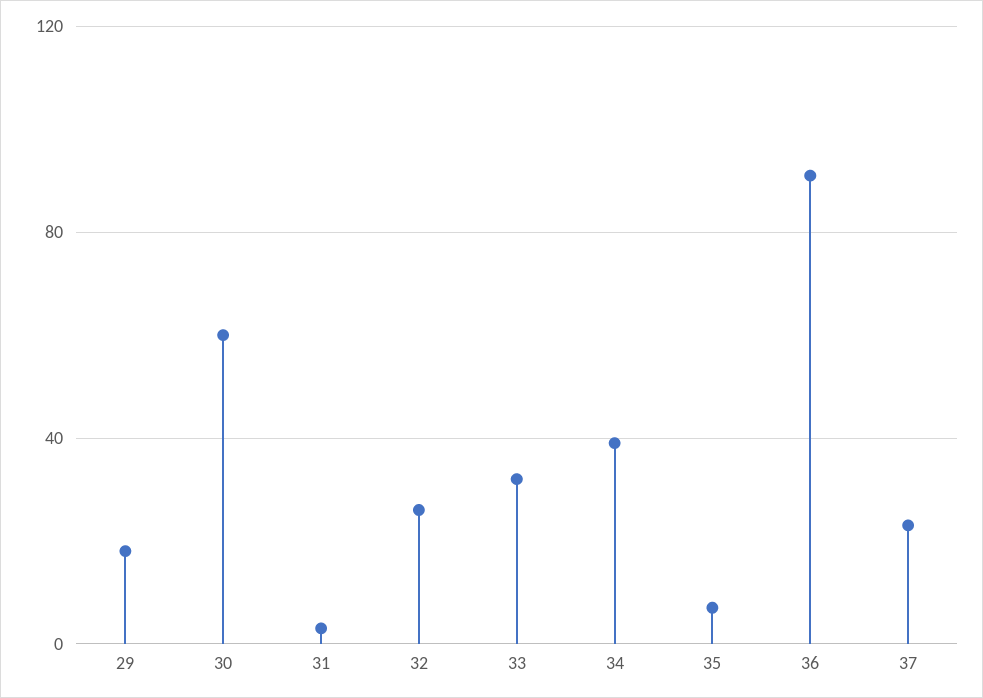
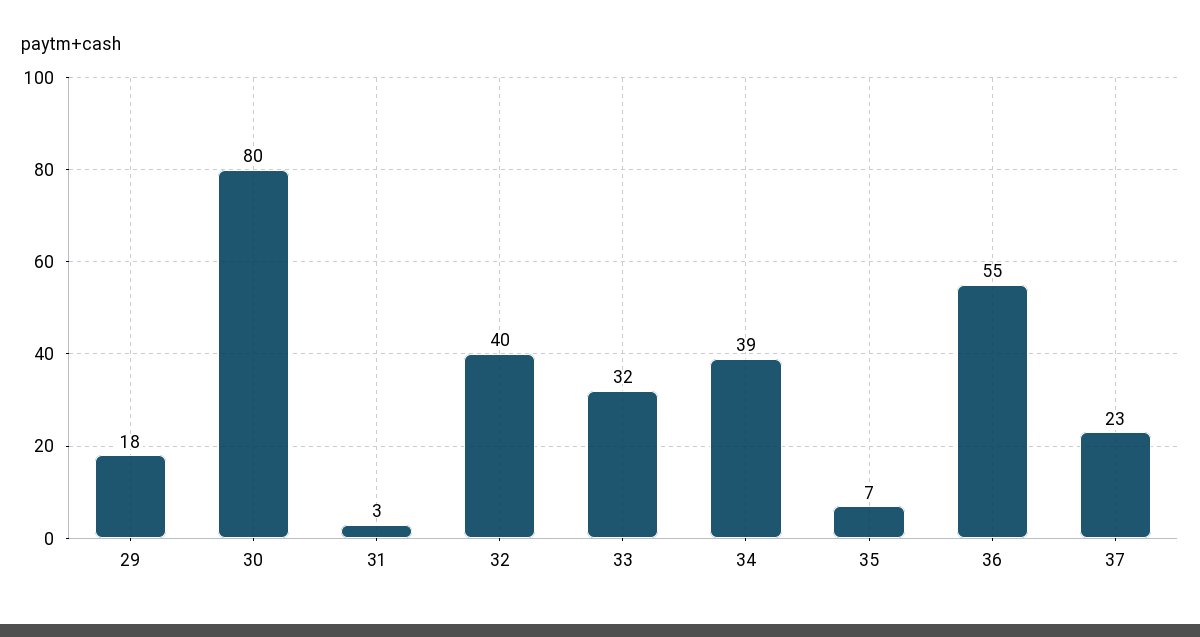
30: 60 -> 80
32: 25 -> 40
36: 90 -> 55

